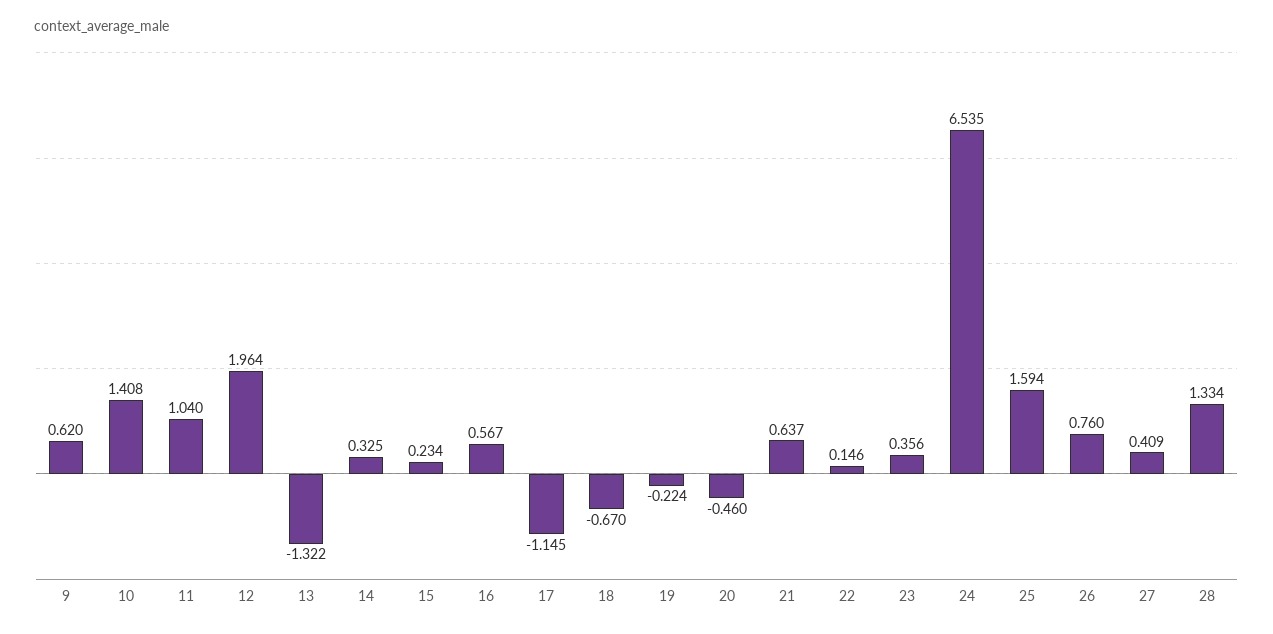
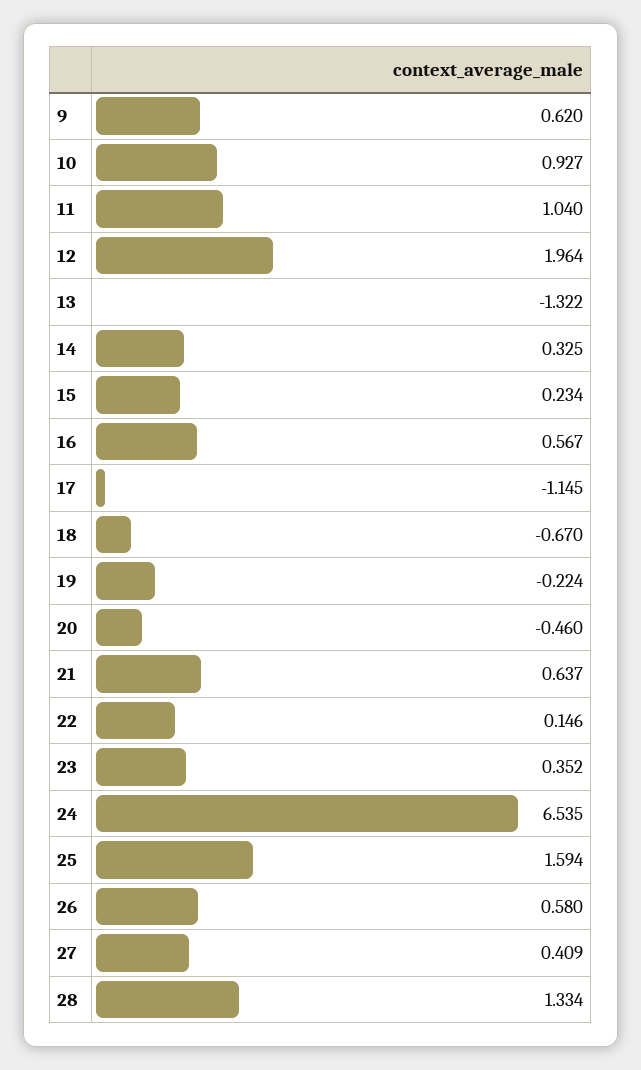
10: 1.408 -> 0.927
23: 0.356 -> 0.352
26: 0.76 -> 0.58

